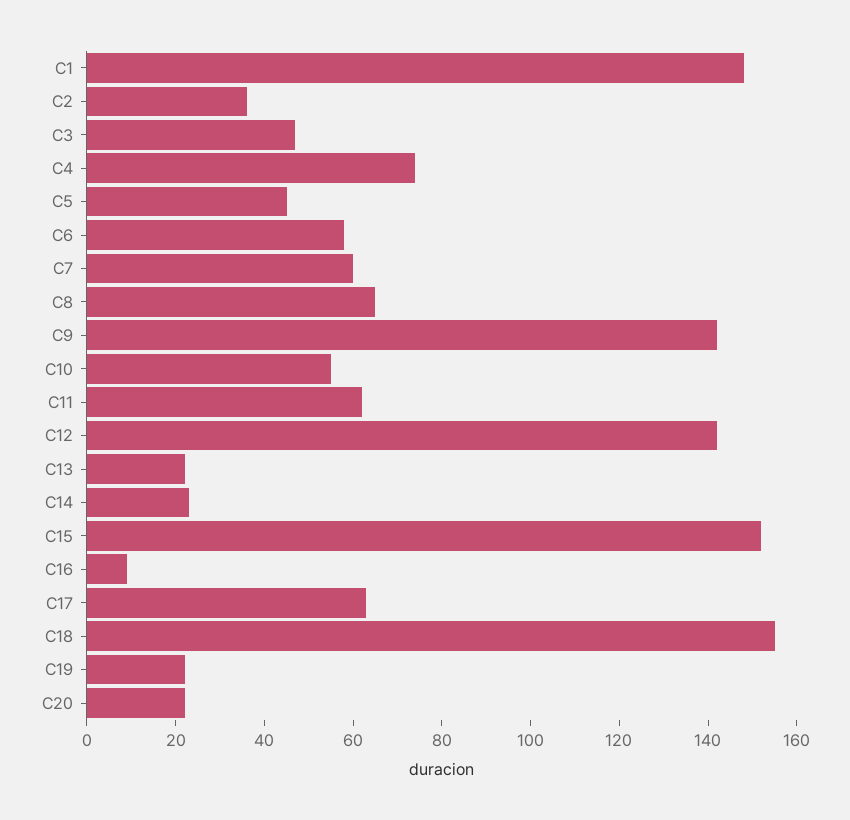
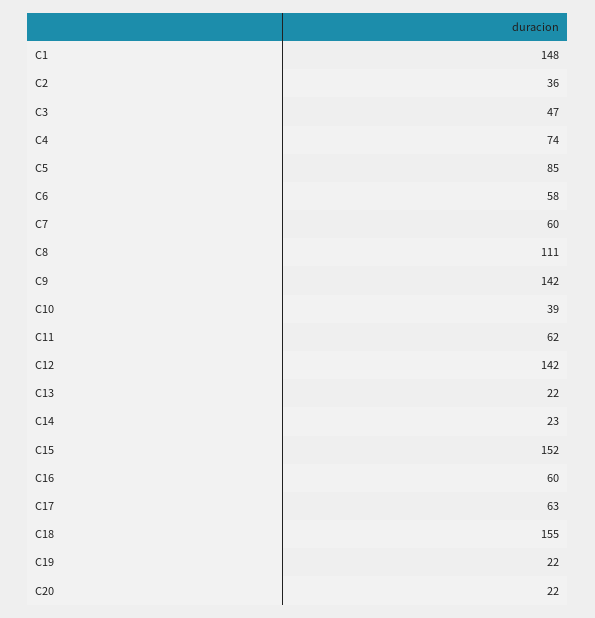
C5: 45 -> 85
C8: 65 -> 111
C10: 55 -> 39
C16: 10 -> 60

